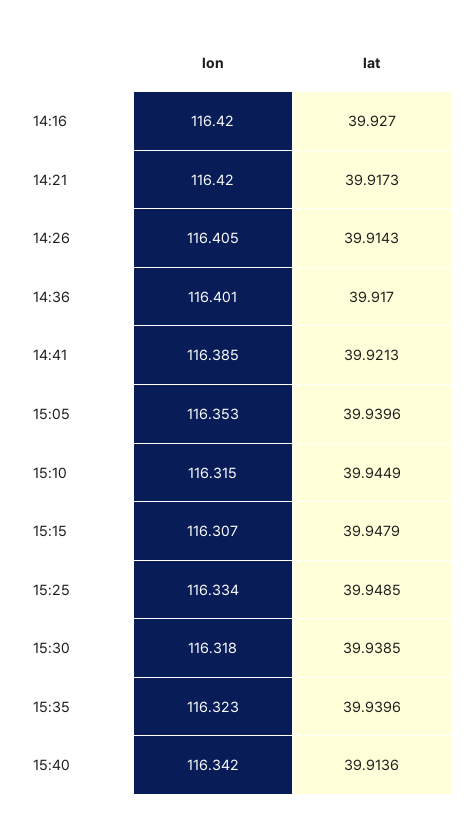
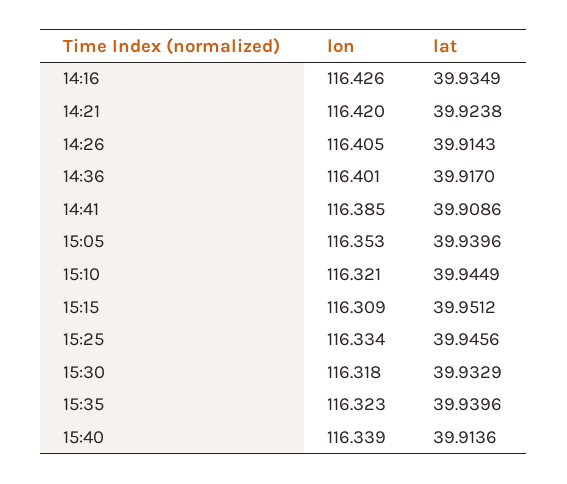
lon, 14:16: 116.42 -> 116.426
lat, 14:16: 39.927 -> 39.9349
lat, 14:21: 39.9173 -> 39.9238
lat, 14:41: 39.9213 -> 39.9086
lon, 15:10: 116.315 -> 116.321
lon, 15:15: 116.307 -> 116.309
lat, 15:15: 39.9479 -> 39.9512
lat, 15:25: 39.9485 -> 39.9456
lat, 15:30: 39.9385 -> 39.9329
lon, 15:40: 116.342 -> 116.339

